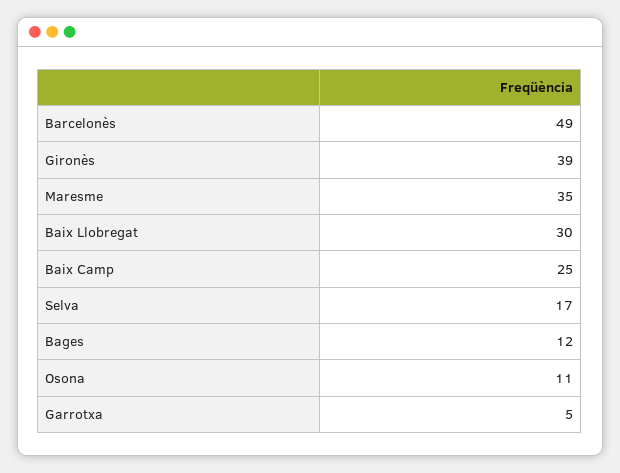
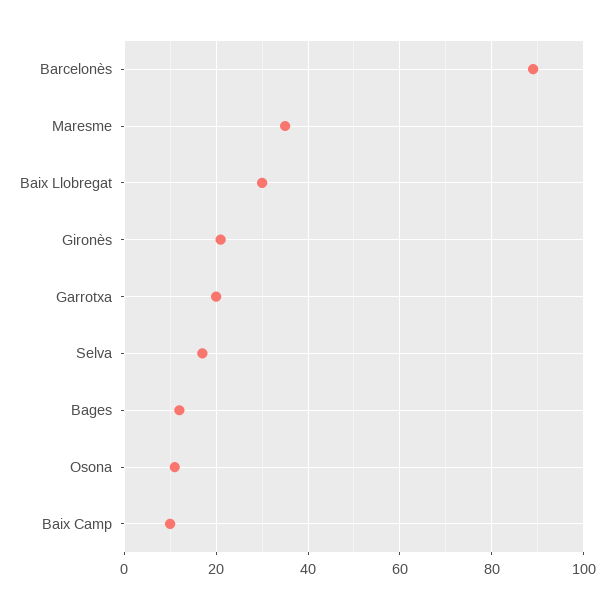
Barcelonès: 49 -> 90
Gironès: 39 -> 20
Baix Camp: 25 -> 10
Garrotxa: 5 -> 20

